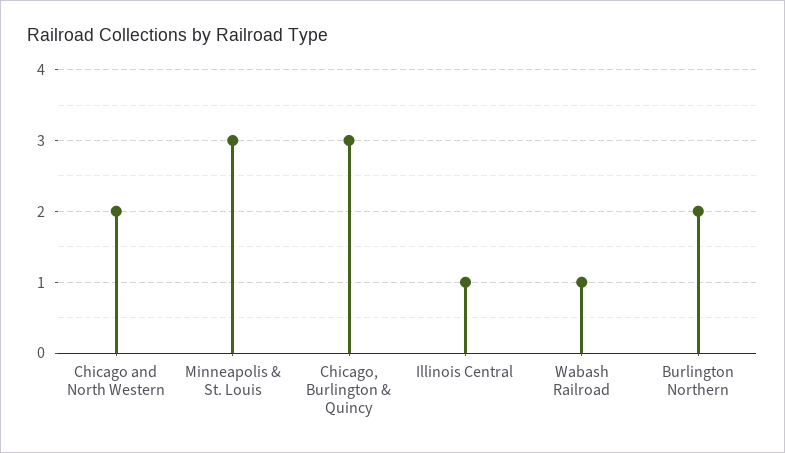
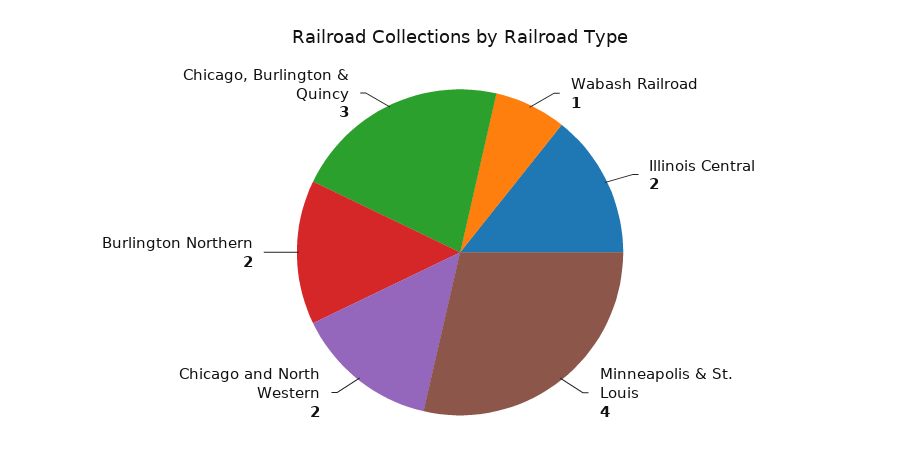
Minneapolis & St. Louis: 3 -> 4
Illinois Central: 1 -> 2

